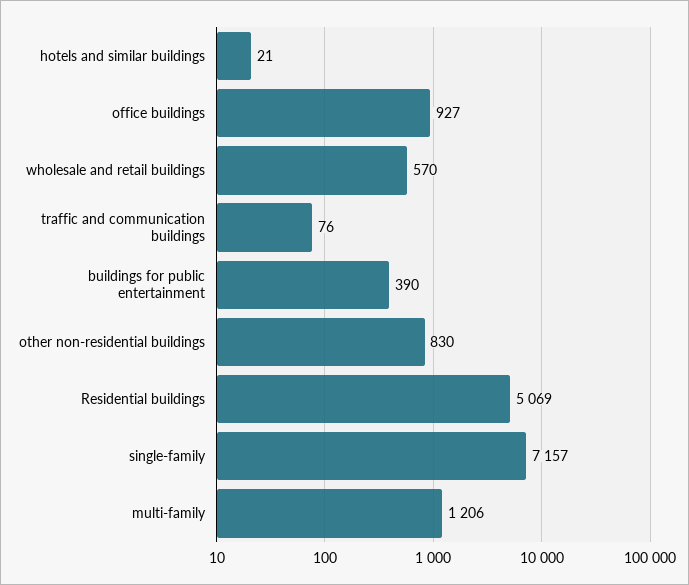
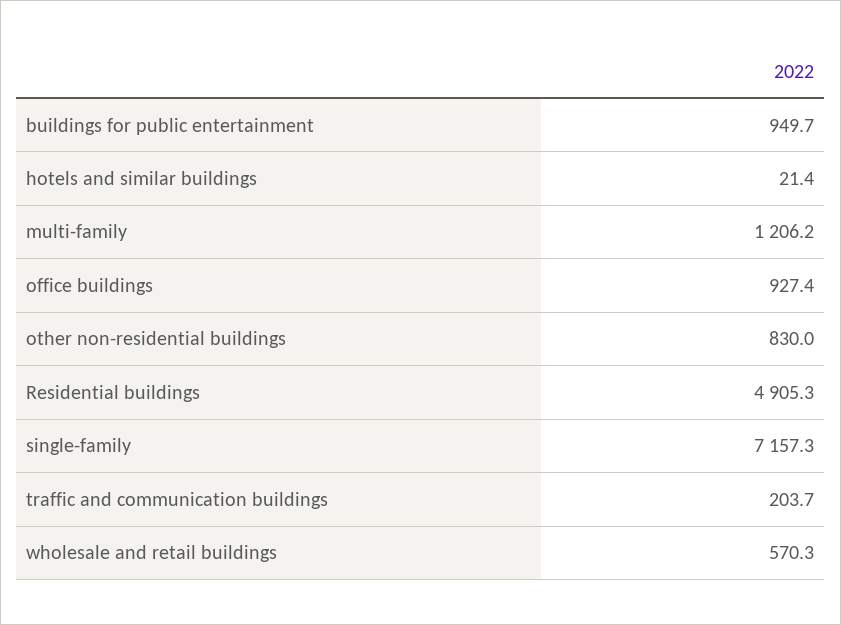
traffic and communication buildings: 76 -> 203.7
buildings for public entertainment: 390 -> 949.7
Residential buildings: 5069 -> 4905.3

